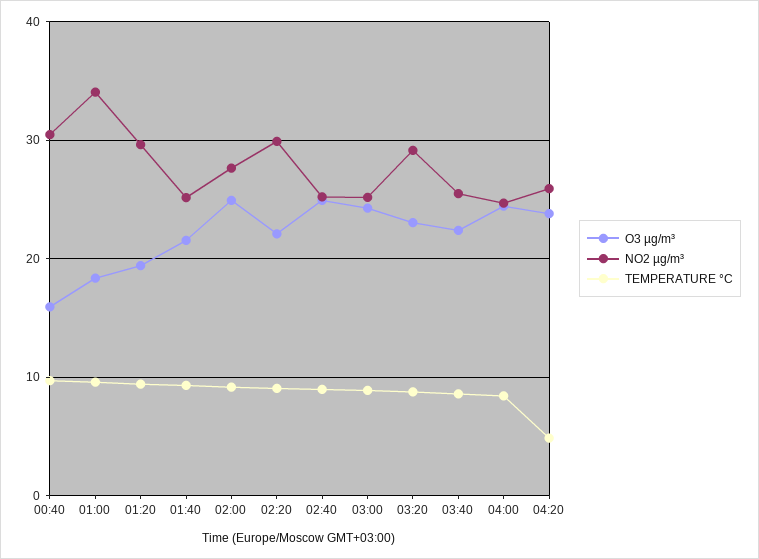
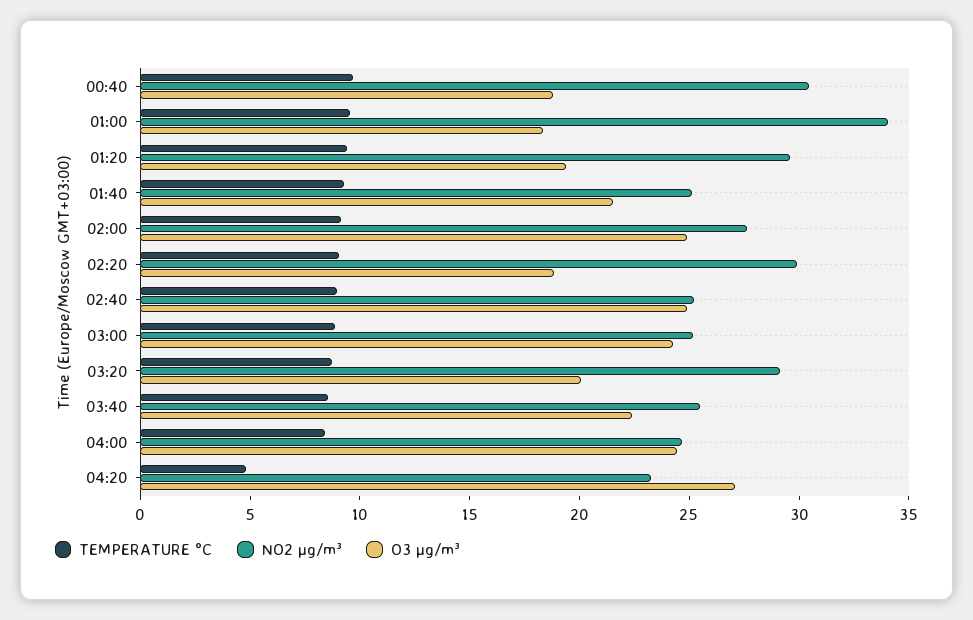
O3 µg/m³, 00:40: 16 -> 19
O3 µg/m³, 02:20: 22 -> 19
O3 µg/m³, 03:20: 23 -> 20
O3 µg/m³, 04:20: 24 -> 27
NO2 µg/m³, 04:20: 26 -> 23

